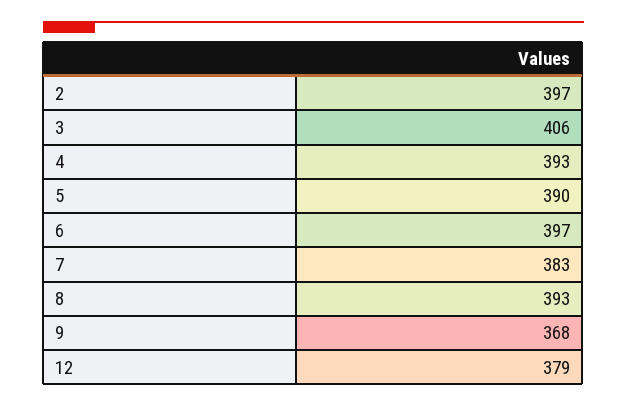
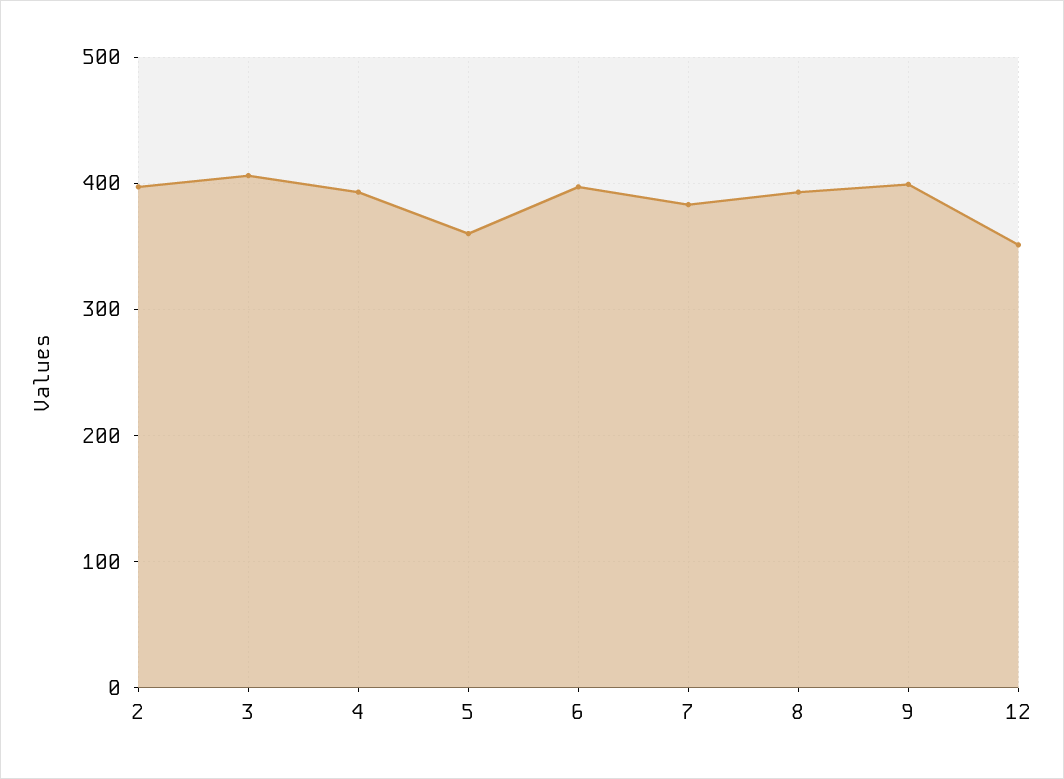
5: 390 -> 360
9: 368 -> 400
12: 379 -> 350

